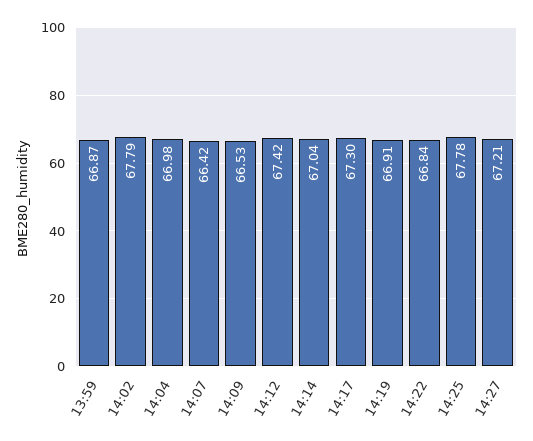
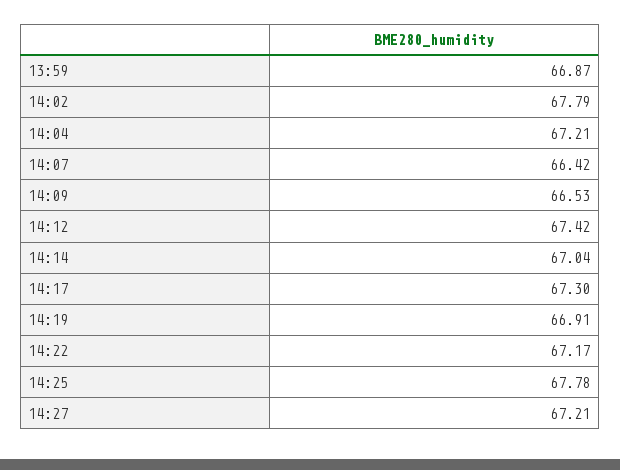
14:04: 66.98 -> 67.21
14:22: 66.84 -> 67.17

